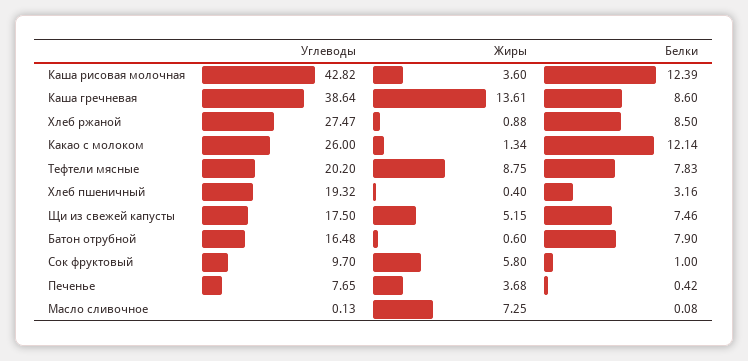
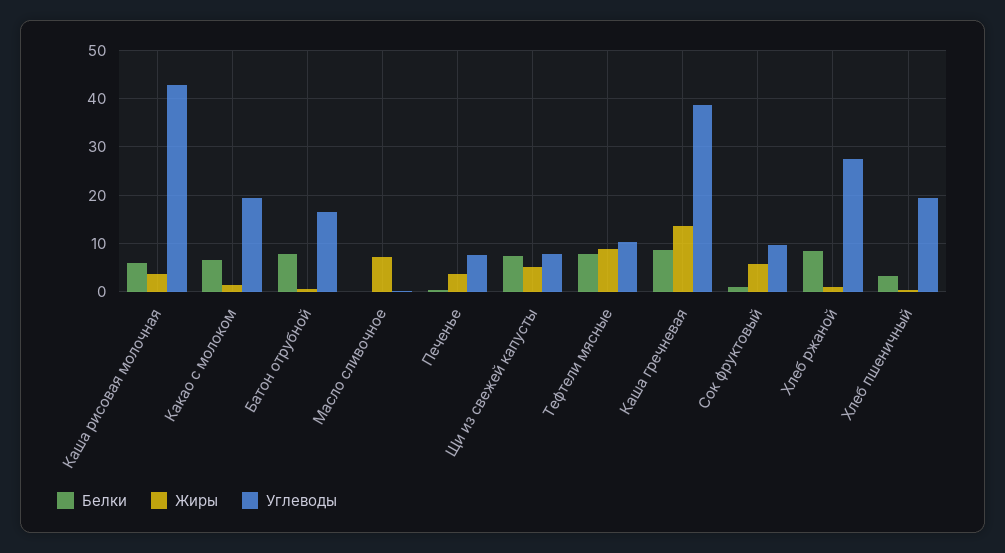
Белки, Каша рисовая молочная: 12.39 -> 6
Углеводы, Какао с молоком: 26 -> 20
Белки, Какао с молоком: 12.14 -> 6
Углеводы, Тефтели мясные: 20.2 -> 10
Углеводы, Щи из свежей капусты: 17.5 -> 8

